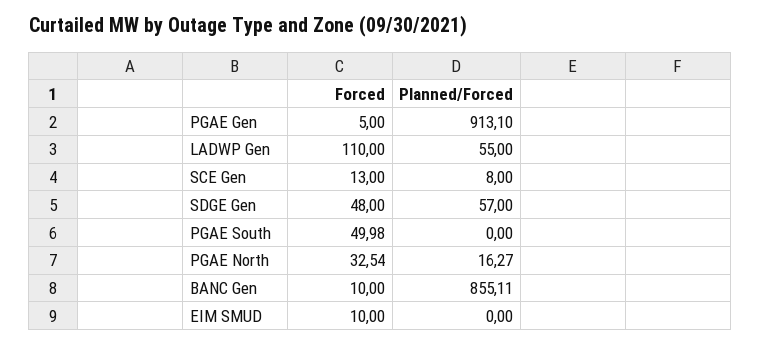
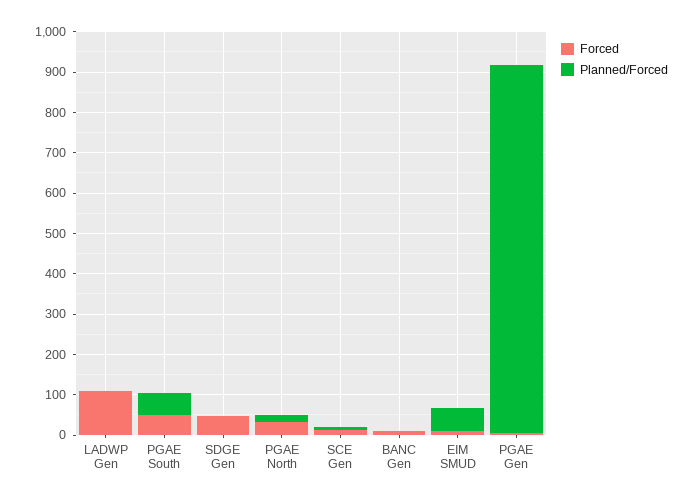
Planned/Forced, LADWP Gen: 55 -> 0
Planned/Forced, SDGE Gen: 57 -> 0
Planned/Forced, PGAE South: 0 -> 60
Planned/Forced, BANC Gen: 855.11 -> 0
Planned/Forced, EIM SMUD: 0 -> 60

